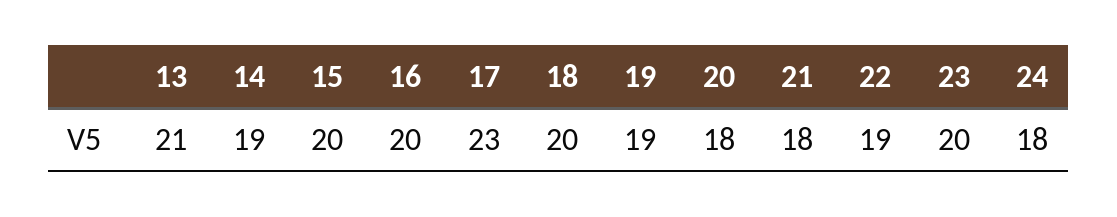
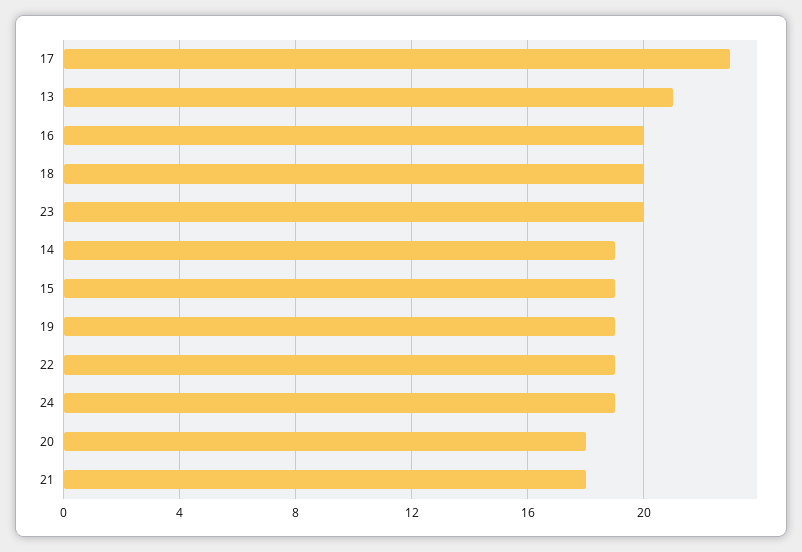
15: 20 -> 19
24: 18 -> 19

